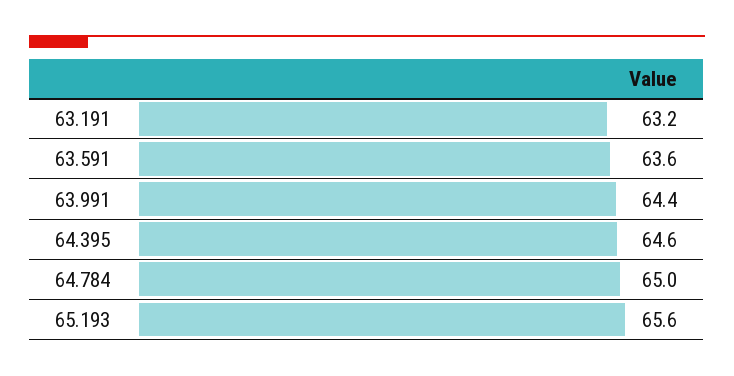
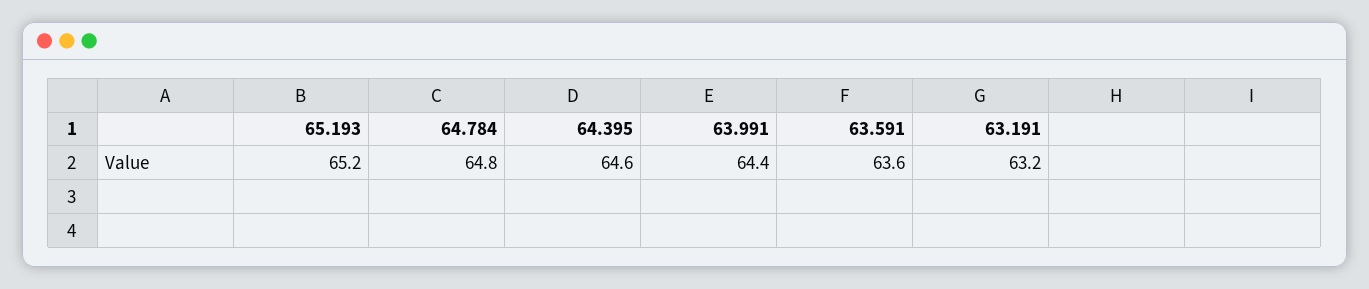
64.784: 65 -> 64.8
65.193: 65.6 -> 65.2

